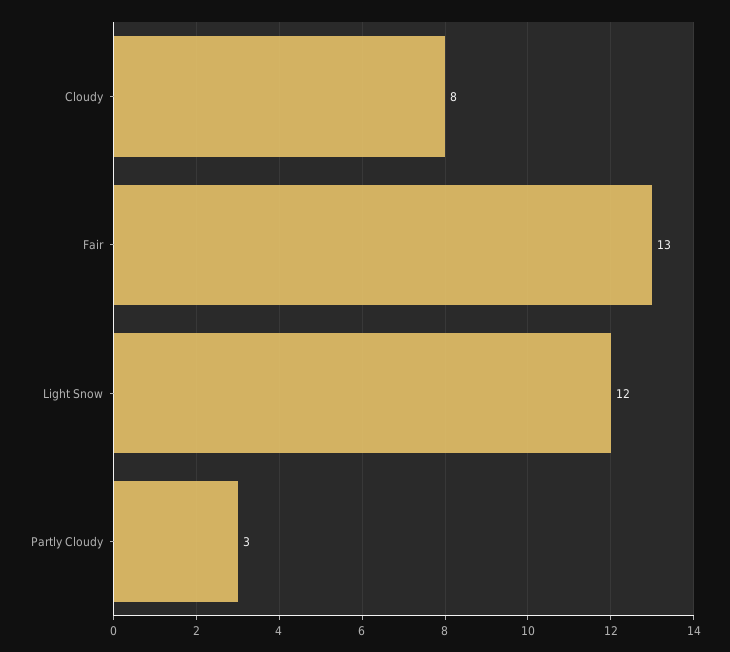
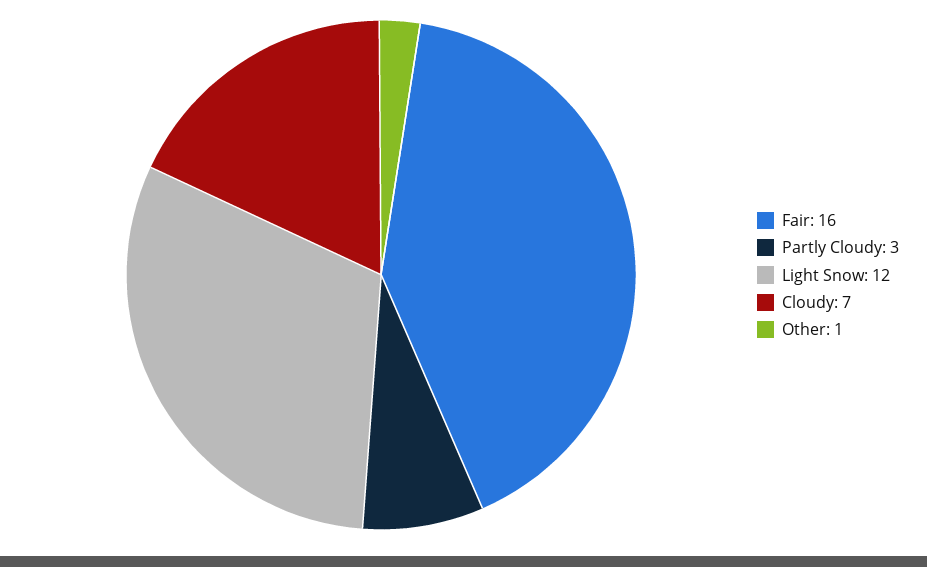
Cloudy: 8 -> 7
Fair: 13 -> 16
Other: none -> 1

